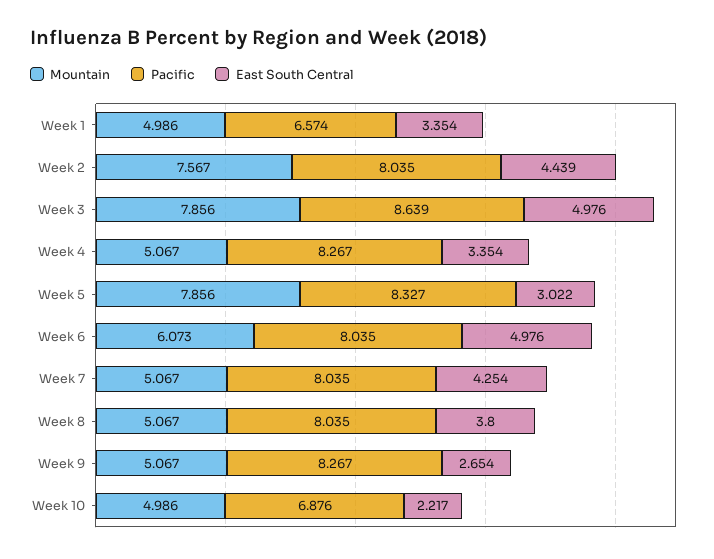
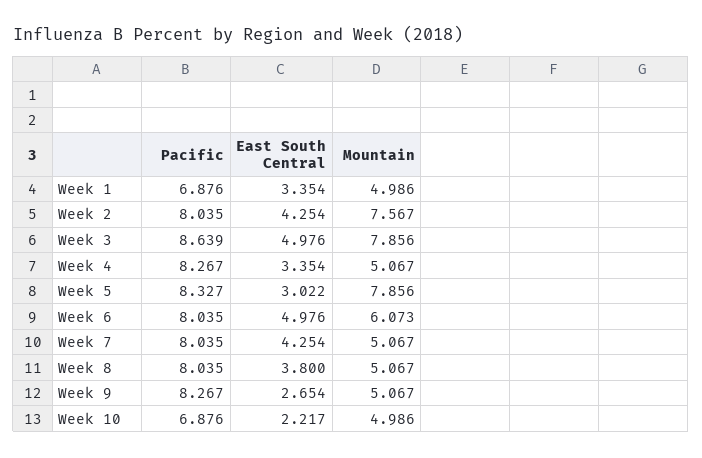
Pacific, Week 1: 6.574 -> 6.876
East South Central, Week 2: 4.439 -> 4.254

